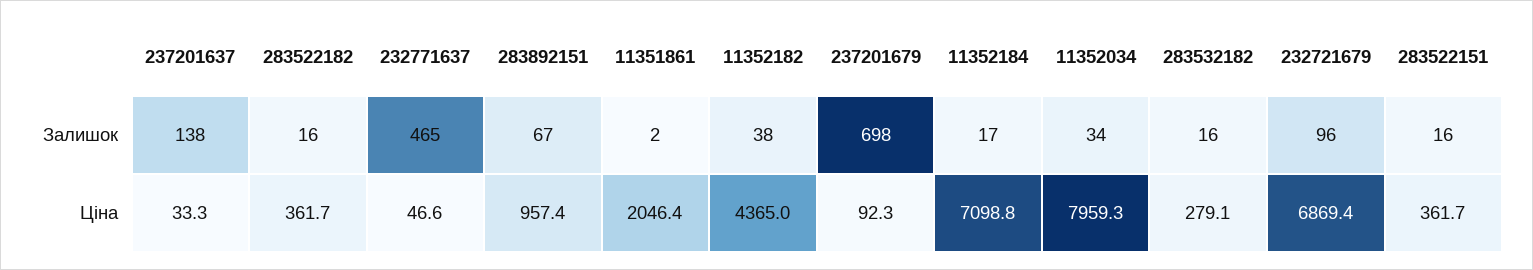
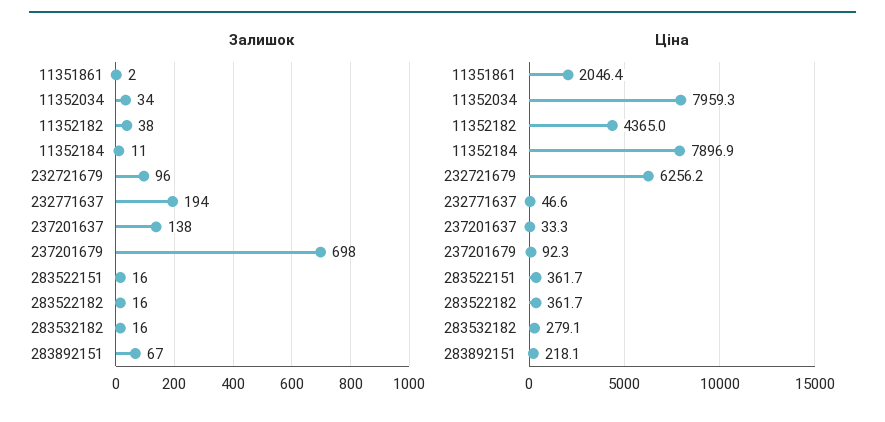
Залишок, 232771637: 465 -> 194
Залишок, 11352184: 17 -> 11
Ціна, 283892151: 957.4 -> 218.1
Ціна, 11352184: 7098.8 -> 7896.9
Ціна, 232721679: 6869.4 -> 6256.2

